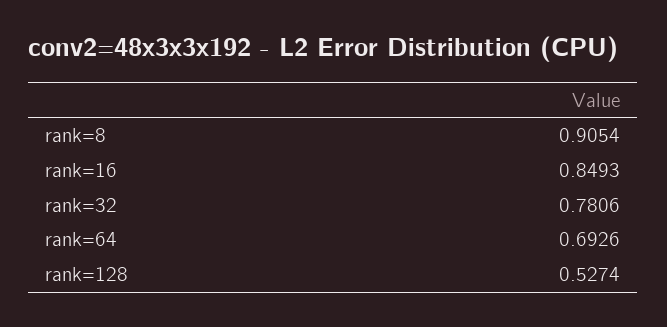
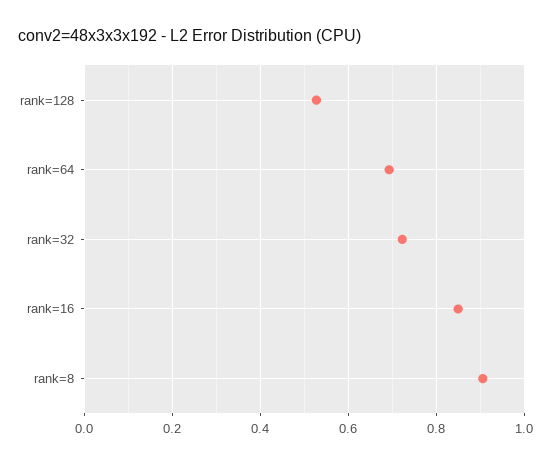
rank=32: 0.7806 -> 0.72

